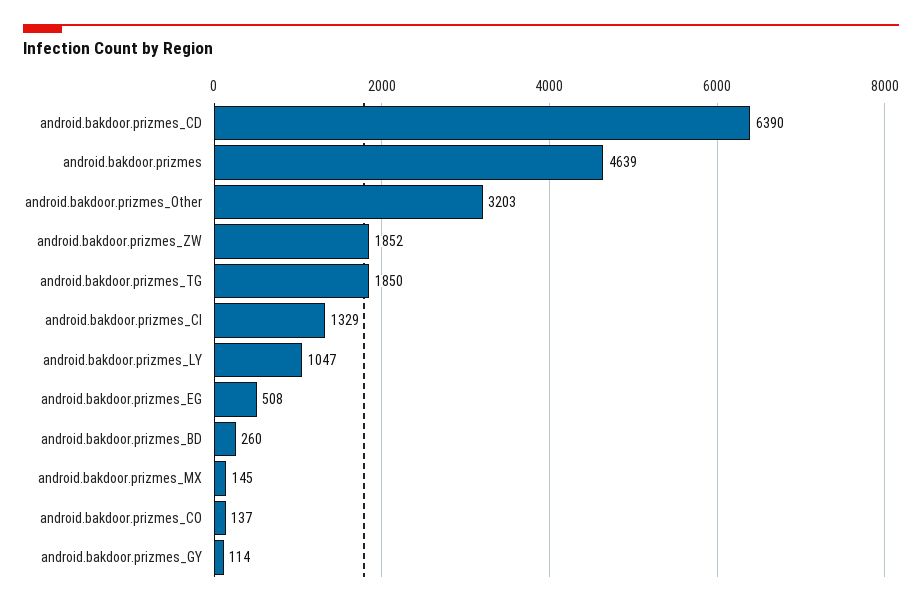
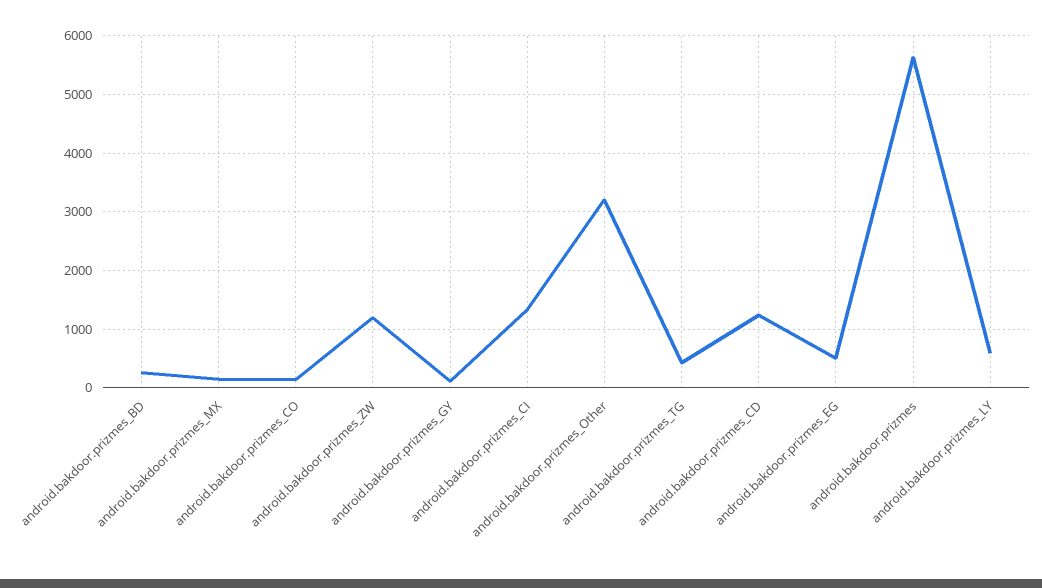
android.bakdoor.prizmes_CD: 6390 -> 1200
android.bakdoor.prizmes: 4639 -> 5600
android.bakdoor.prizmes_ZW: 1852 -> 1200
android.bakdoor.prizmes_TG: 1850 -> 400
android.bakdoor.prizmes_LY: 1047 -> 600

